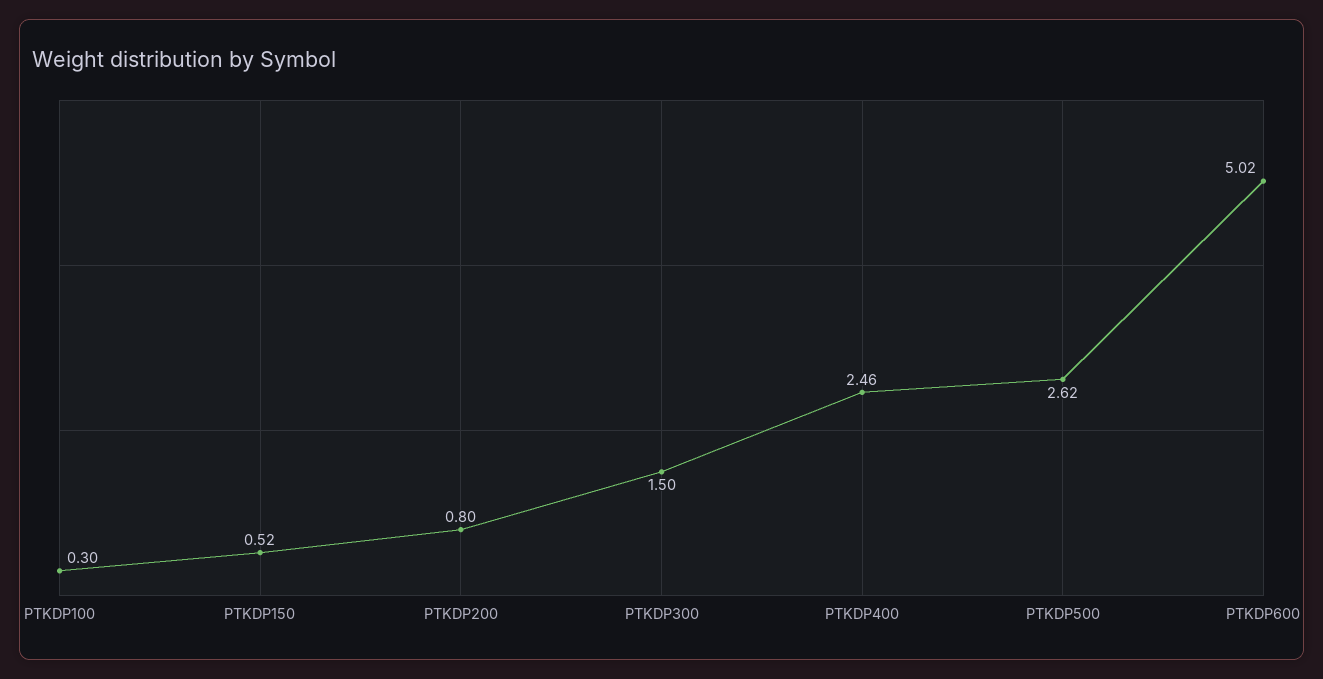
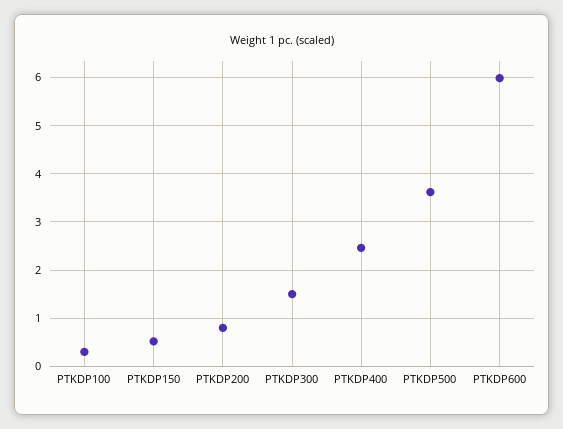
PTKDP500: 2.62 -> 3.6
PTKDP600: 5.02 -> 6

